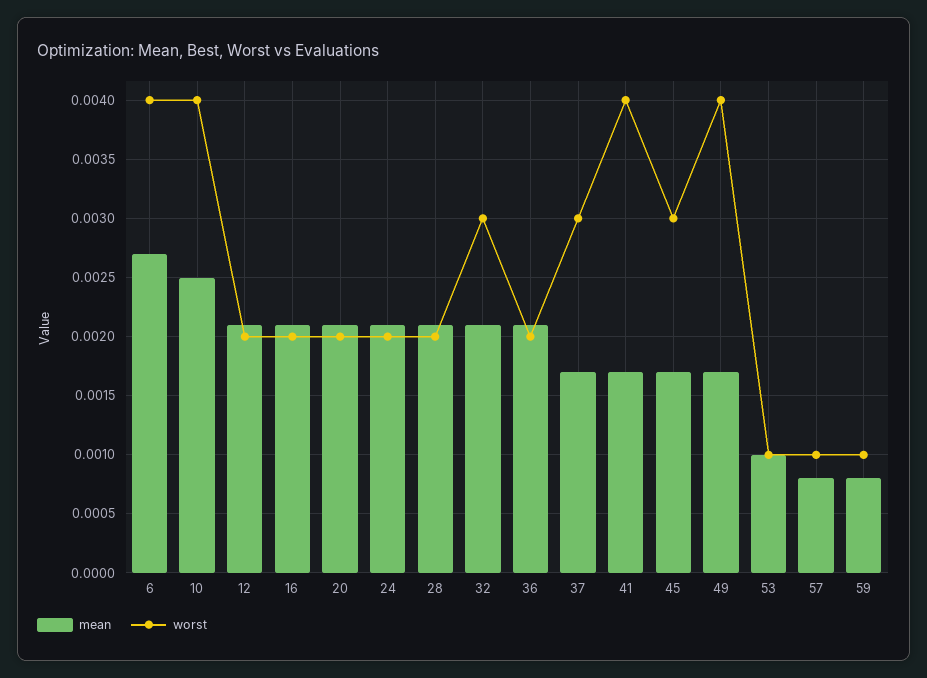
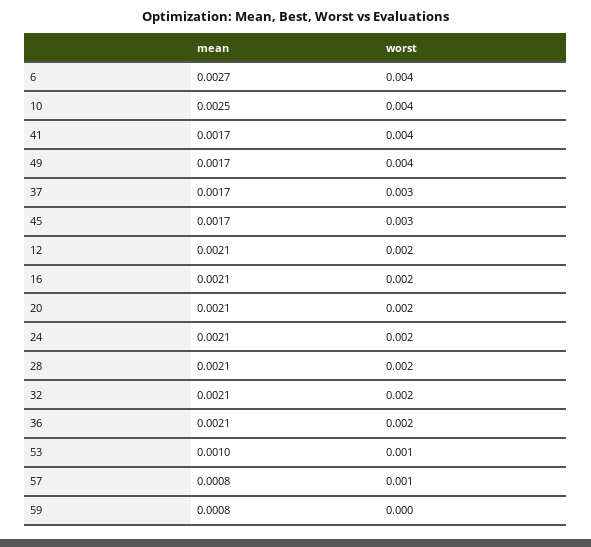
worst, 32: 0.003 -> 0.002
worst, 59: 0.001 -> 0

